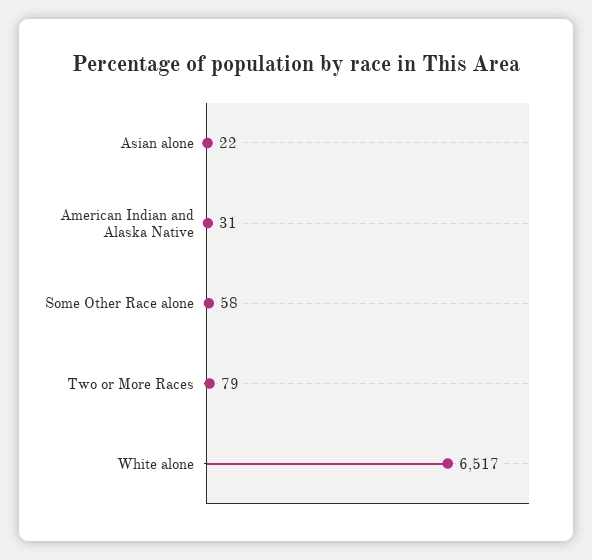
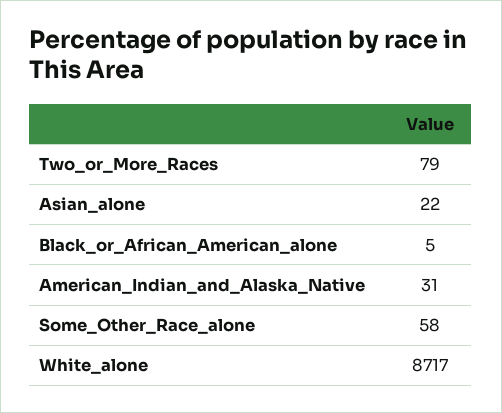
White alone: 6517 -> 8717
Black_or_African_American_alone: none -> 5

